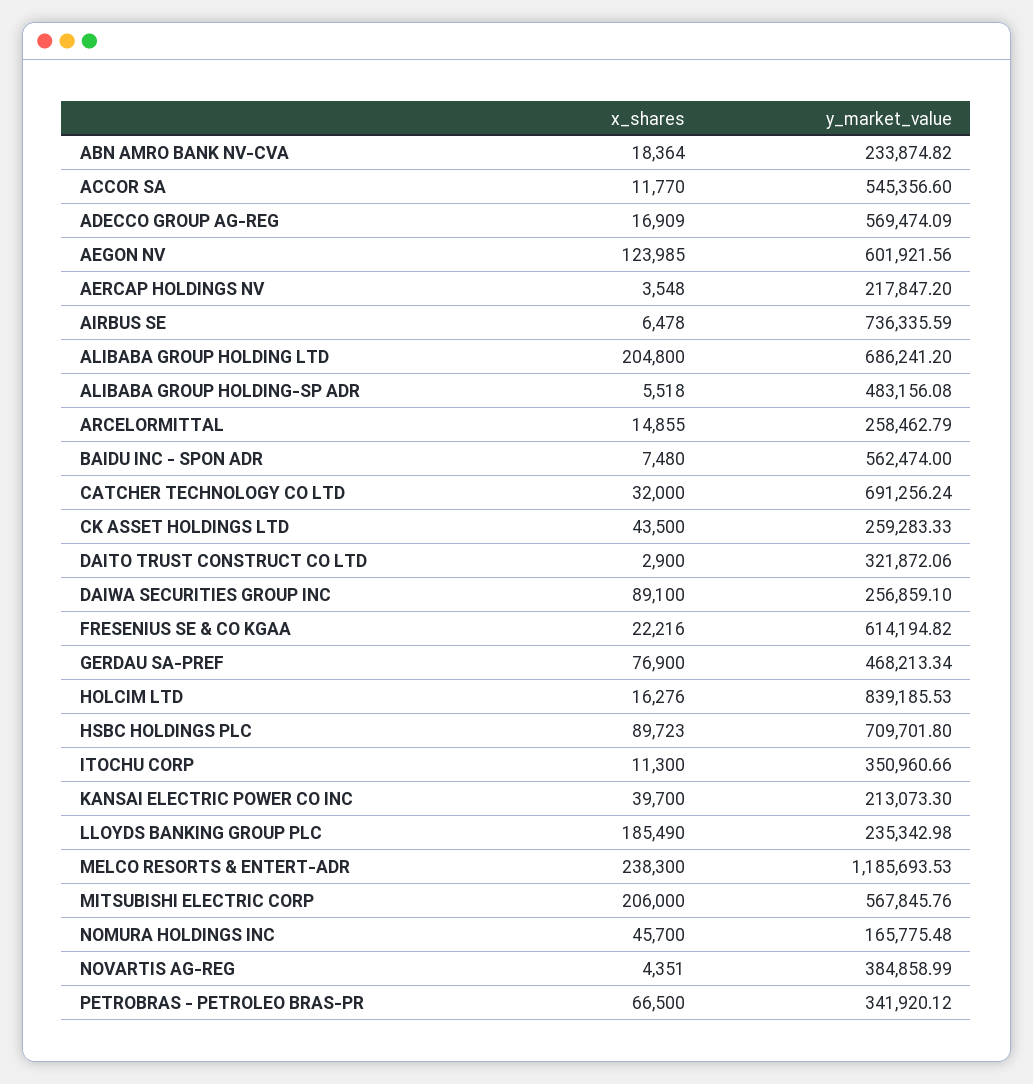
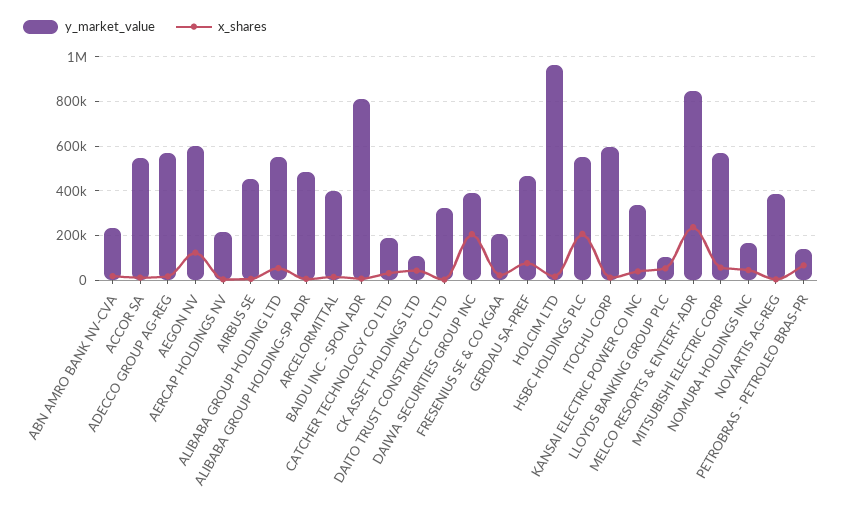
y_market_value, AIRBUS SE: 736335.59 -> 450000
x_shares, ALIBABA GROUP HOLDING LTD: 204800 -> 50000
y_market_value, ALIBABA GROUP HOLDING LTD: 686241.2 -> 550000
y_market_value, ARCELORMITTAL: 258462.79 -> 400000
y_market_value, BAIDU INC - SPON ADR: 562474 -> 800000
y_market_value, CATCHER TECHNOLOGY CO LTD: 691256.24 -> 200000
y_market_value, CK ASSET HOLDINGS LTD: 259283.33 -> 100000
x_shares, DAIWA SECURITIES GROUP INC: 89100 -> 200000
y_market_value, DAIWA SECURITIES GROUP INC: 256859.1 -> 400000
y_market_value, FRESENIUS SE & CO KGAA: 614194.82 -> 200000
y_market_value, HOLCIM LTD: 839185.53 -> 950000
x_shares, HSBC HOLDINGS PLC: 89723 -> 200000
y_market_value, HSBC HOLDINGS PLC: 709701.8 -> 550000
y_market_value, ITOCHU CORP: 350960.66 -> 600000
y_market_value, KANSAI ELECTRIC POWER CO INC: 213073.3 -> 350000
x_shares, LLOYDS BANKING GROUP PLC: 185490 -> 50000
y_market_value, LLOYDS BANKING GROUP PLC: 235342.98 -> 100000
y_market_value, MELCO RESORTS & ENTERT-ADR: 1185693.53 -> 850000
x_shares, MITSUBISHI ELECTRIC CORP: 206000 -> 50000
y_market_value, PETROBRAS - PETROLEO BRAS-PR: 341920.12 -> 150000

